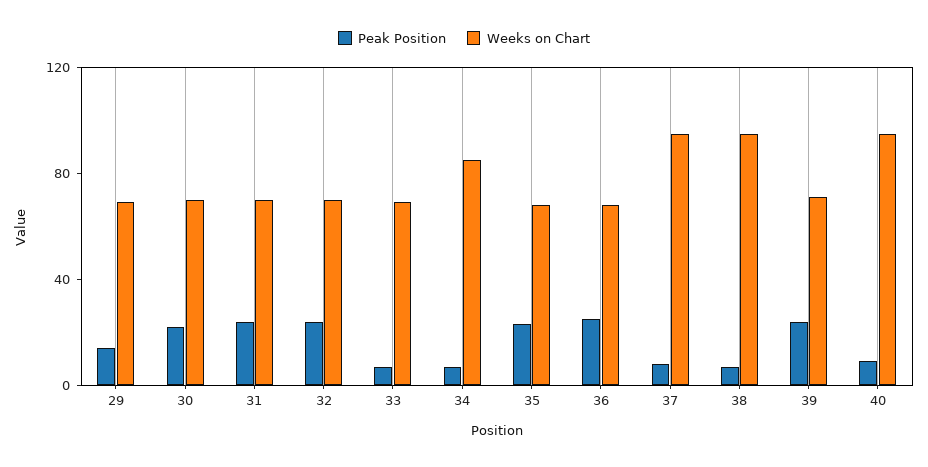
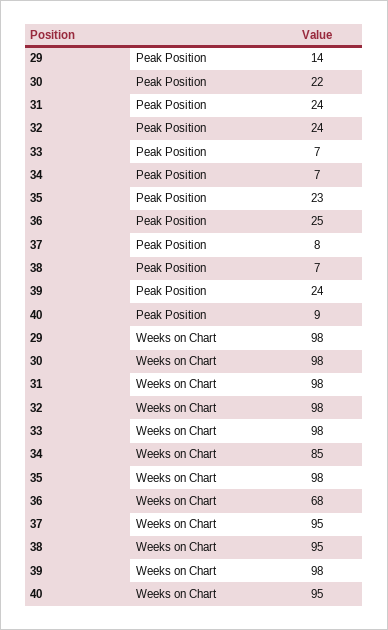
Weeks on Chart, 29: 70 -> 98
Weeks on Chart, 30: 70 -> 98
Weeks on Chart, 31: 70 -> 98
Weeks on Chart, 32: 70 -> 98
Weeks on Chart, 33: 70 -> 98
Weeks on Chart, 35: 70 -> 98
Weeks on Chart, 39: 70 -> 98

